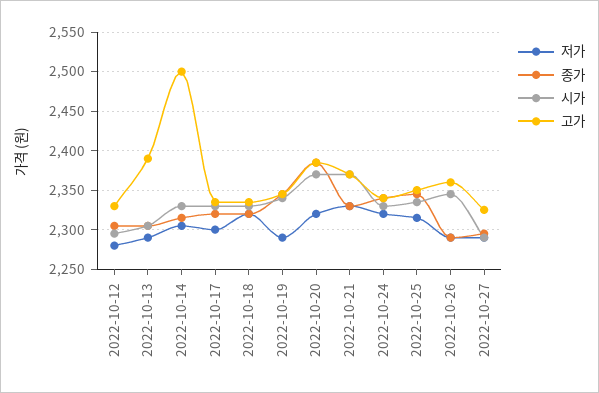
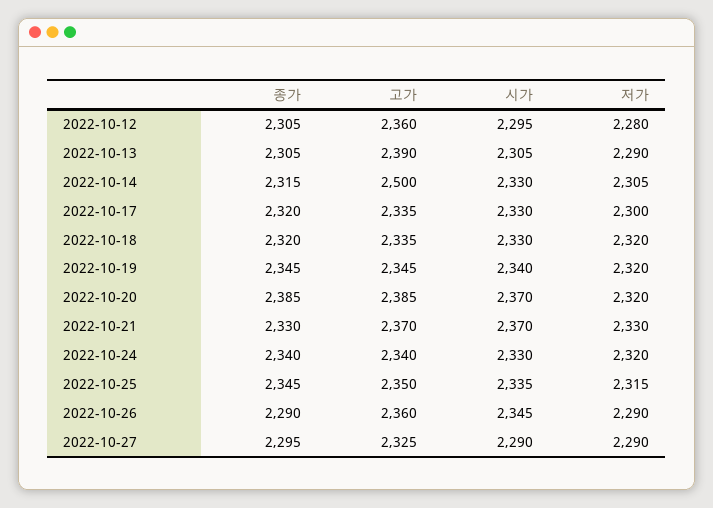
고가, 2022-10-12: 2330 -> 2360
저가, 2022-10-19: 2290 -> 2320

